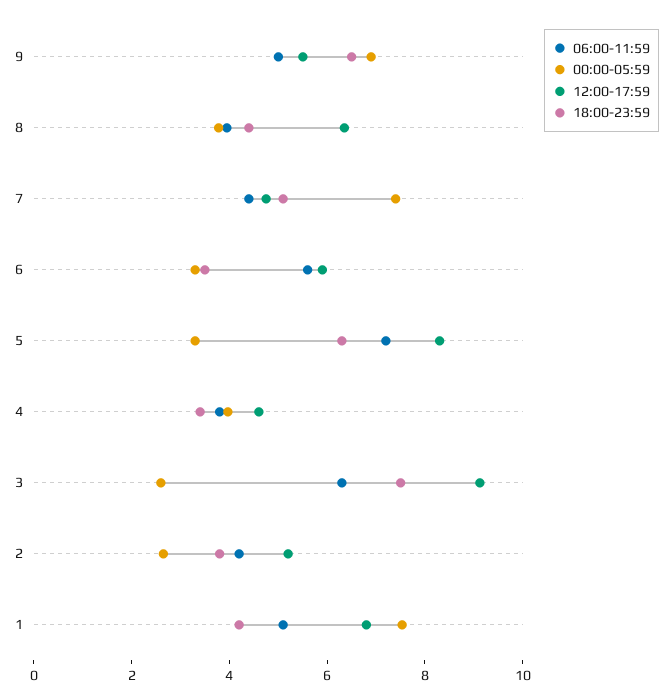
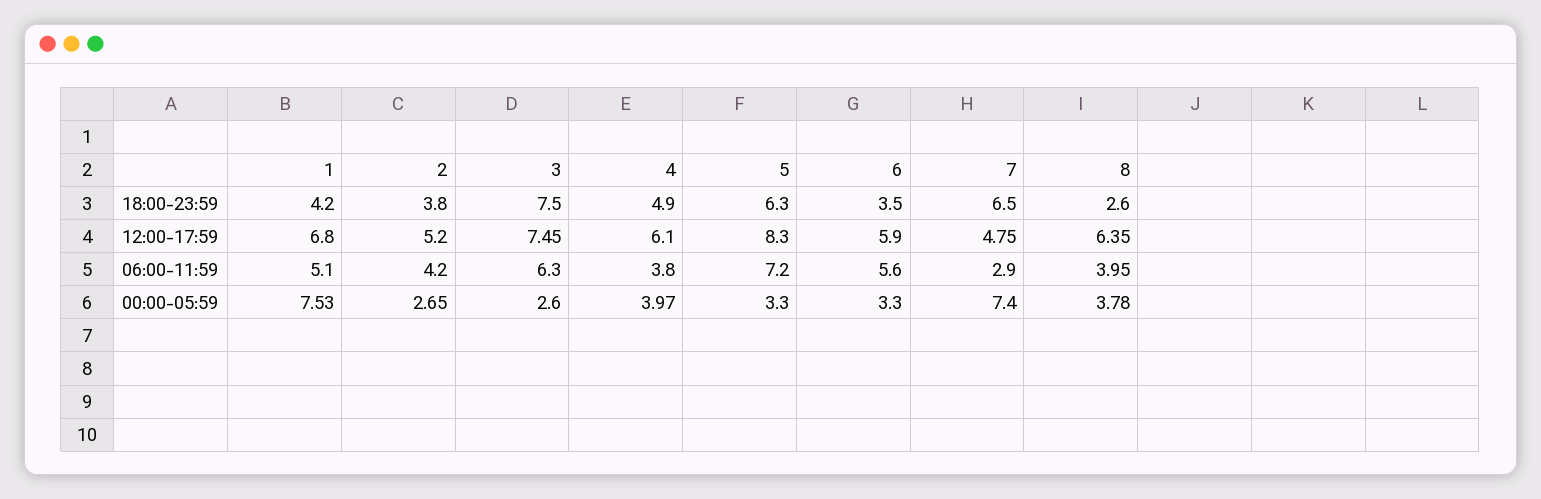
06:00-11:59, 9: 5 -> none
00:00-05:59, 9: 7 -> none
12:00-17:59, 9: 5.5 -> none
18:00-23:59, 9: 6.5 -> none
18:00-23:59, 8: 4.5 -> 2.6
06:00-11:59, 7: 4.5 -> 2.9
18:00-23:59, 7: 5 -> 6.5
12:00-17:59, 4: 4.5 -> 6.1
18:00-23:59, 4: 3.5 -> 4.9
12:00-17:59, 3: 9 -> 7.45

